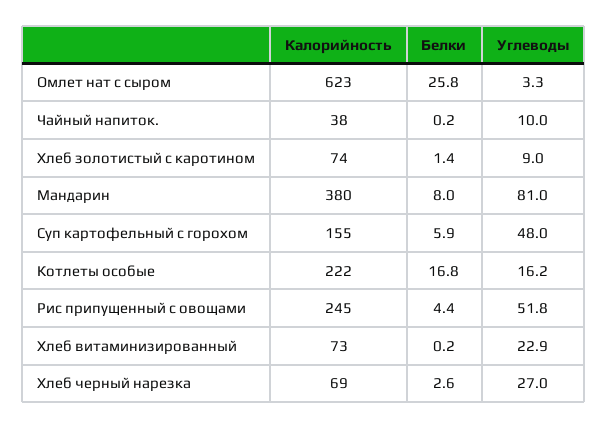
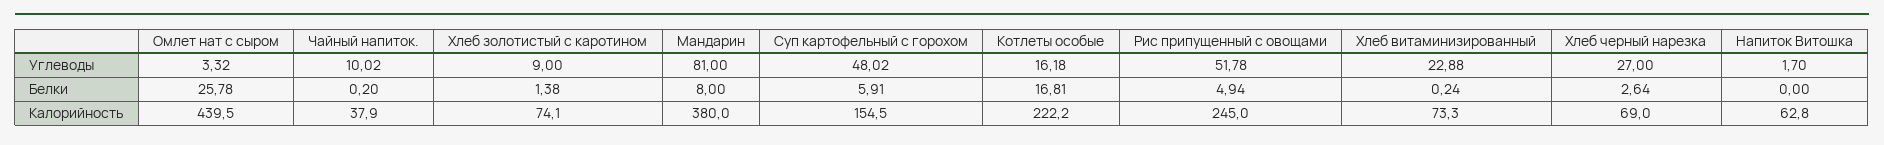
Калорийность, Омлет нат с сыром: 623 -> 439.5
Белки, Рис припущенный с овощами: 4.4 -> 4.94
Углеводы, Напиток Витошка: none -> 1.7
Белки, Напиток Витошка: none -> 0
Калорийность, Напиток Витошка: none -> 62.8

